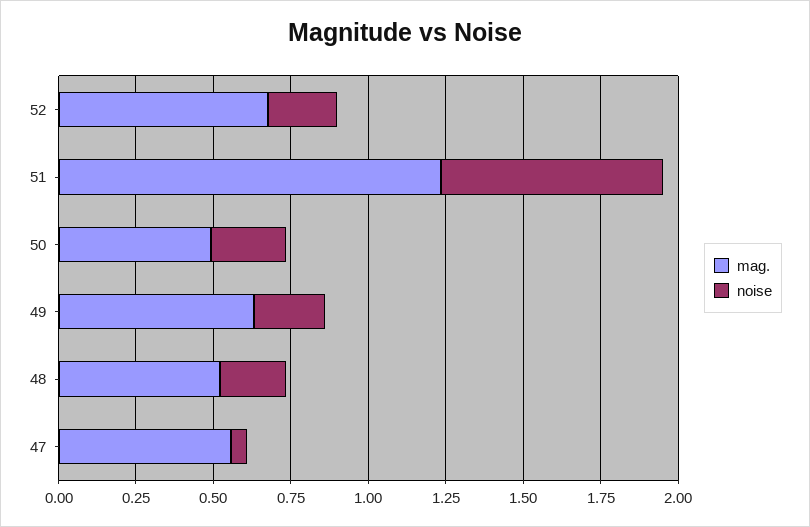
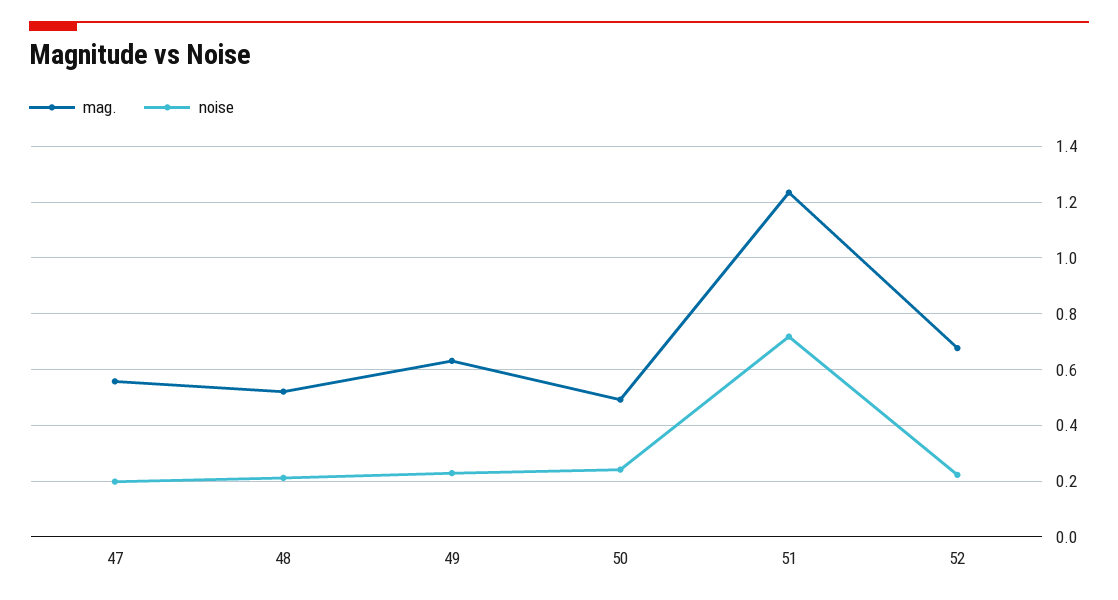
noise, 47: 0.05 -> 0.2

